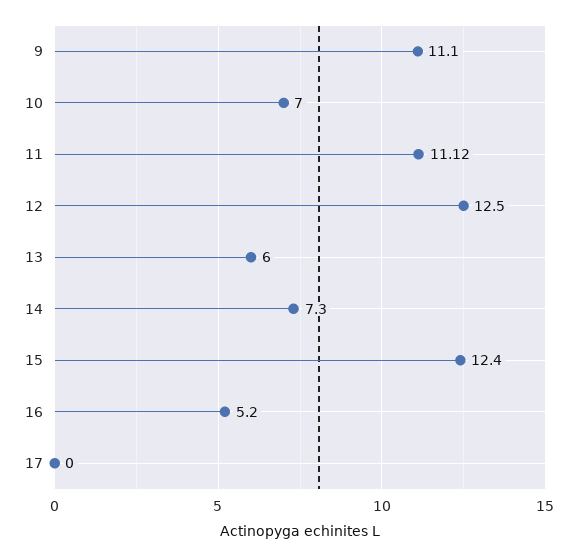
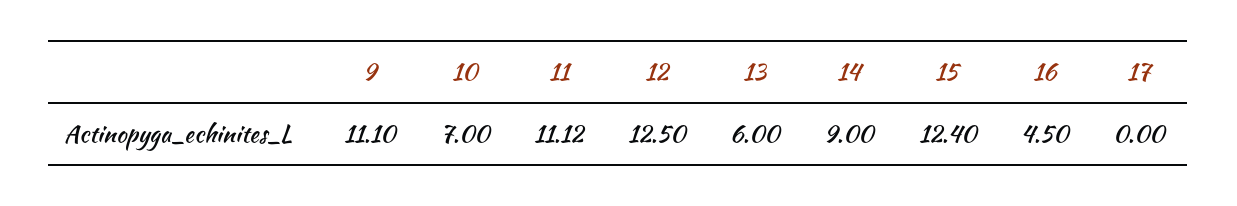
14: 7.3 -> 9
16: 5.2 -> 4.5

